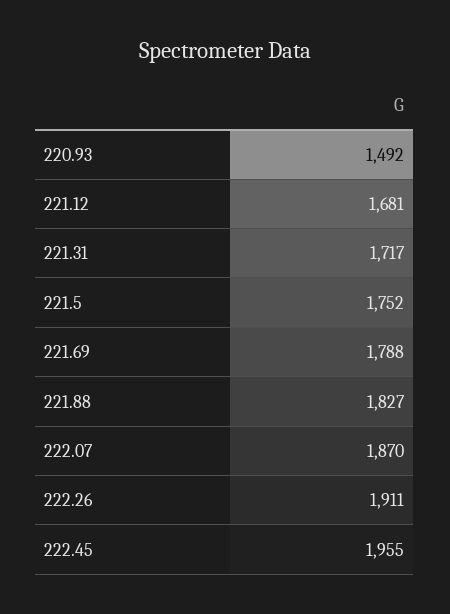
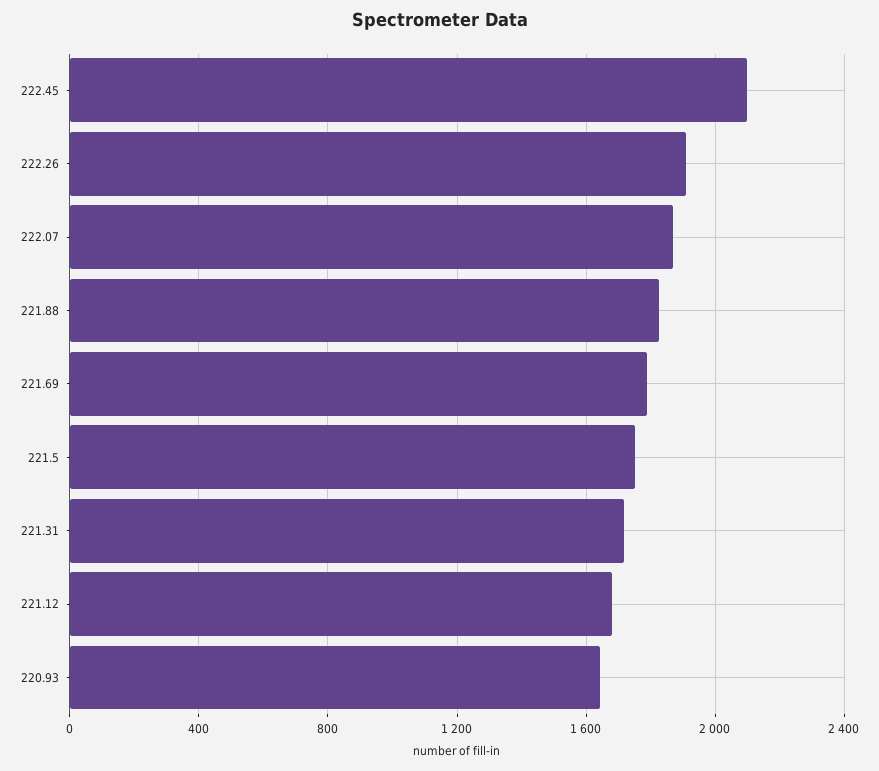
220.93: 1492 -> 1650
222.45: 1955 -> 2100

